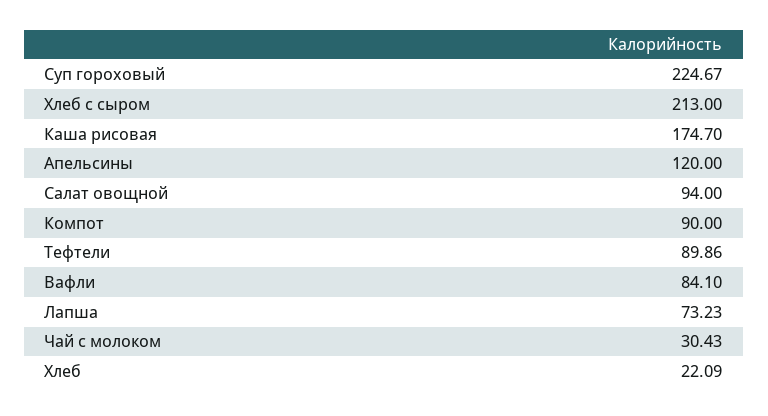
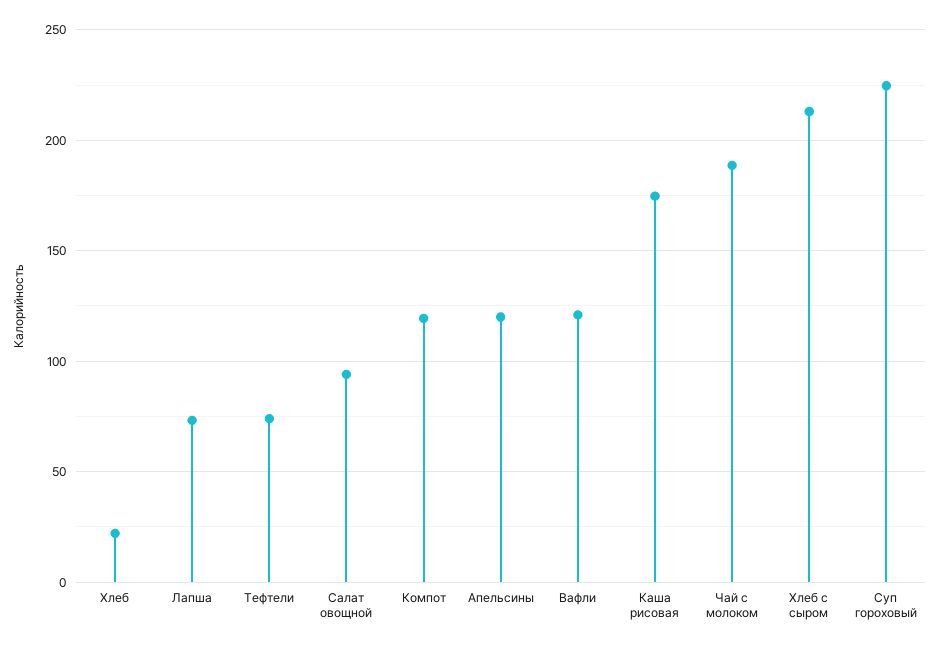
Компот: 90 -> 120
Тефтели: 89.86 -> 75
Вафли: 84.1 -> 120
Чай с молоком: 30.43 -> 190

